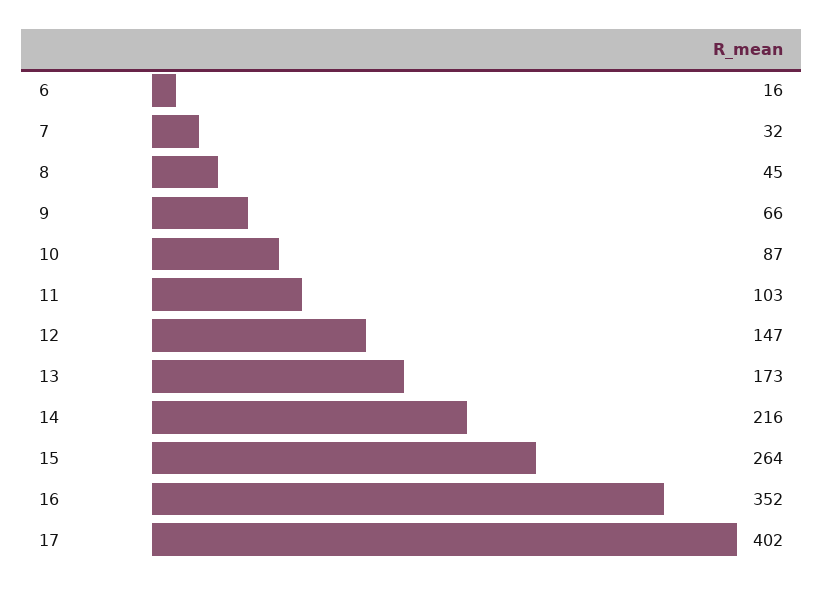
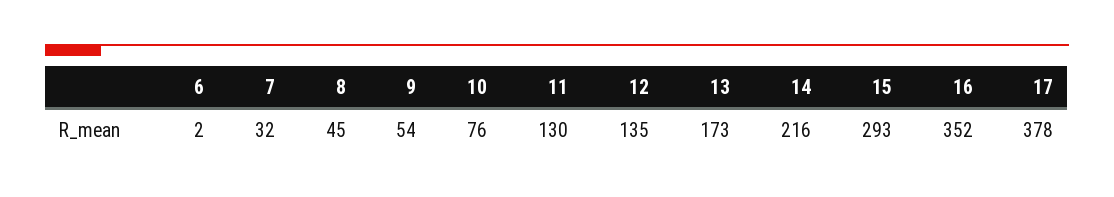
6: 16 -> 2
9: 66 -> 54
10: 87 -> 76
11: 103 -> 130
12: 147 -> 135
15: 264 -> 293
17: 402 -> 378

